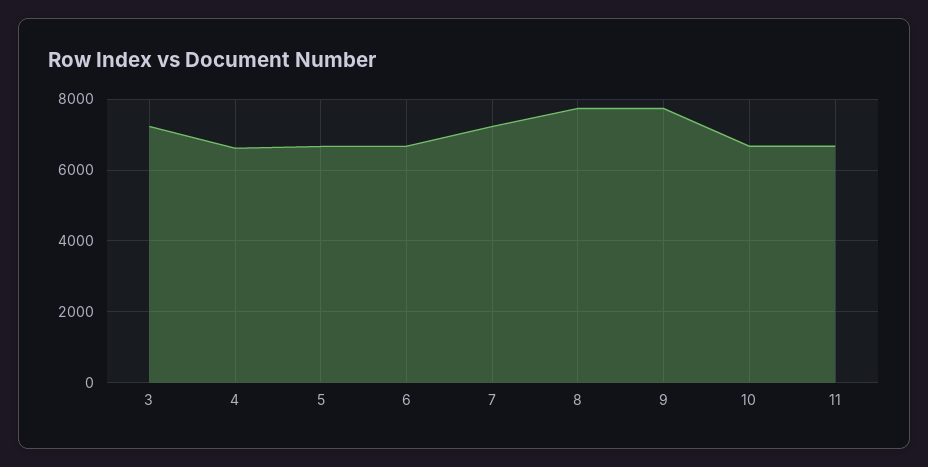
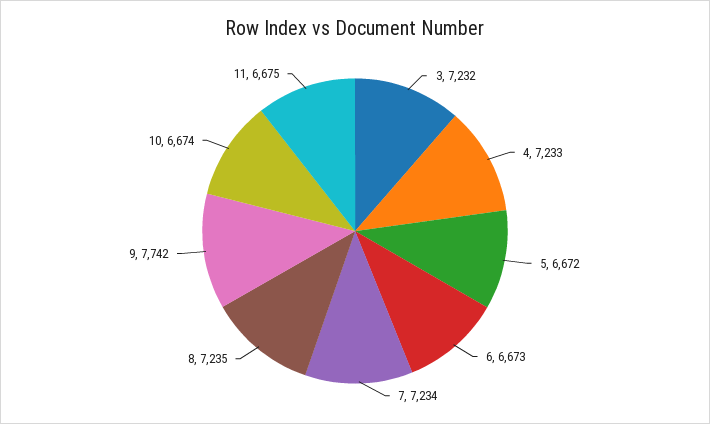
4: 6600 -> 7233
8: 7800 -> 7235

